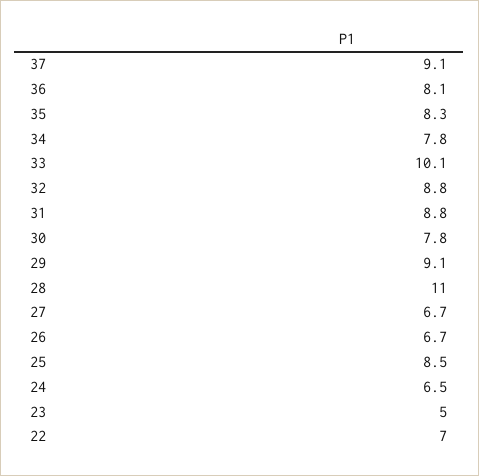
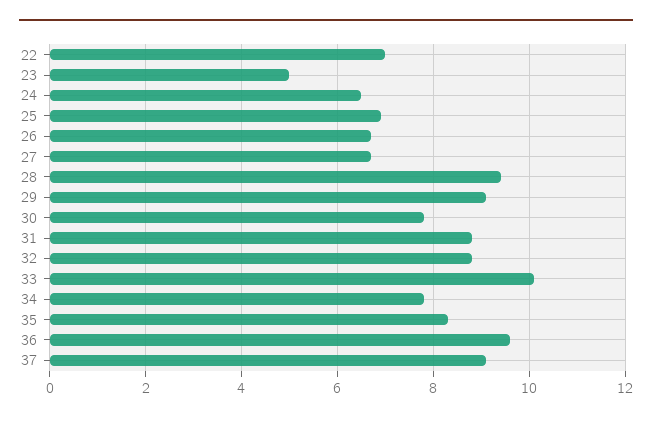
36: 8.1 -> 9.5
28: 11 -> 9.5
25: 8.5 -> 7

